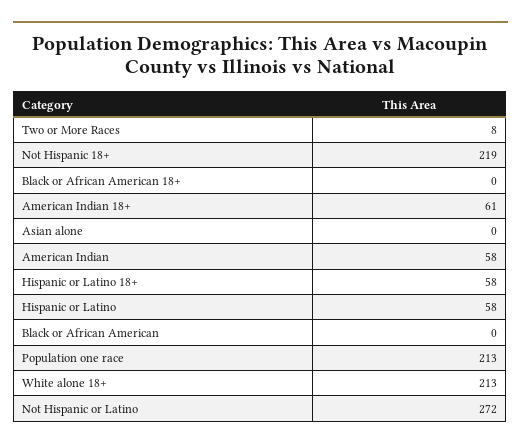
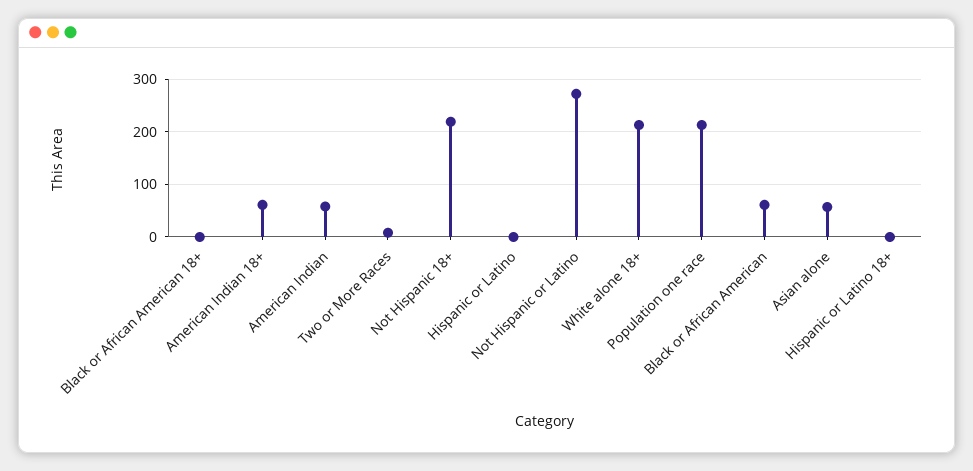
Asian alone: 0 -> 60
Hispanic or Latino 18+: 58 -> 0
Hispanic or Latino: 58 -> 0
Black or African American: 0 -> 60

